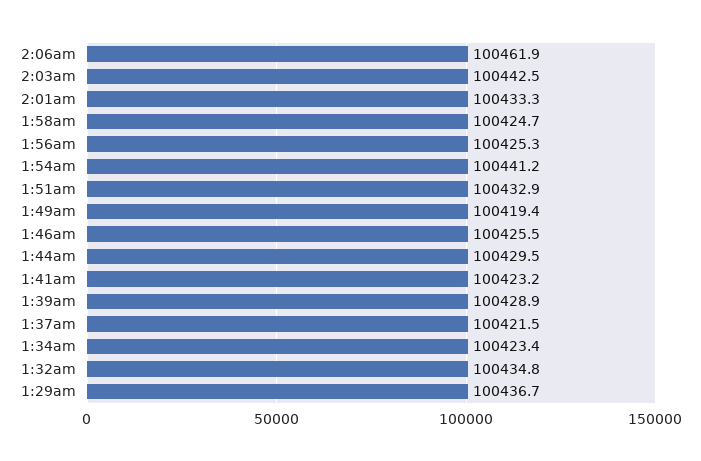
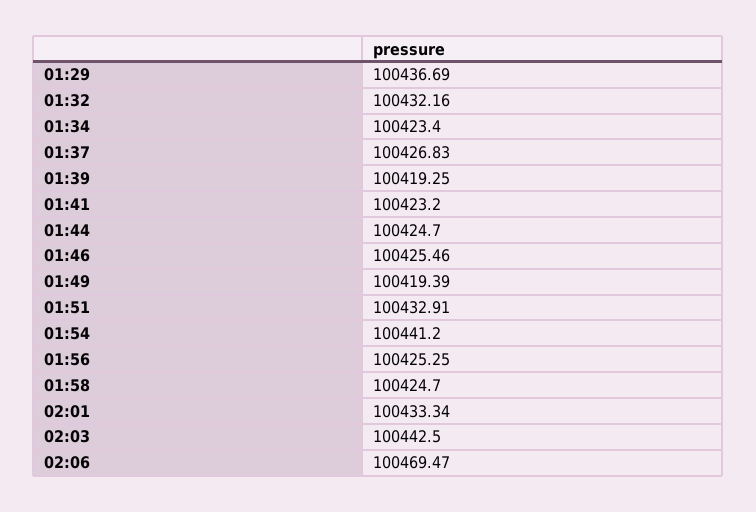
2:06am: 100461.9 -> 100469.47
1:44am: 100429.5 -> 100424.7
1:39am: 100428.9 -> 100419.25
1:37am: 100421.5 -> 100426.83
1:32am: 100434.8 -> 100432.16

